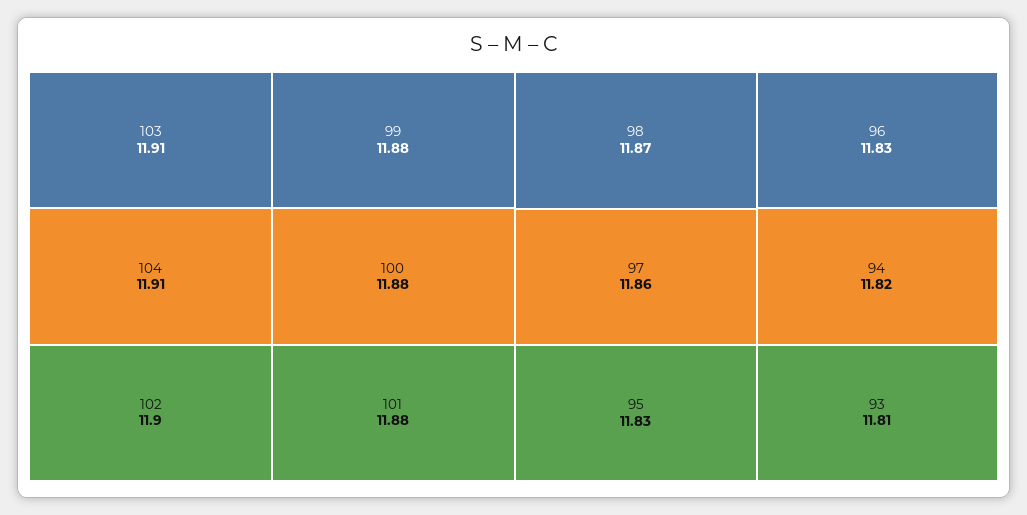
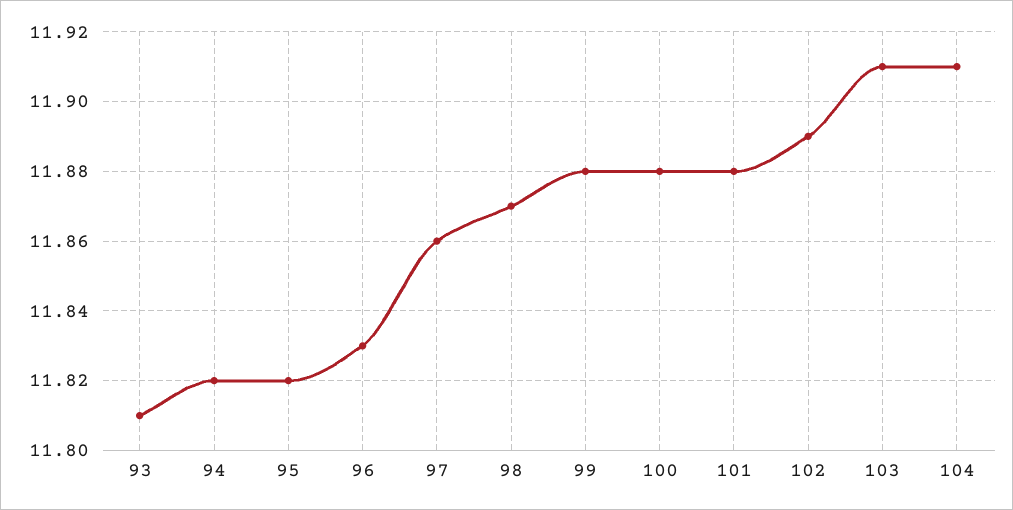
102: 11.9 -> 11.89
95: 11.83 -> 11.82

